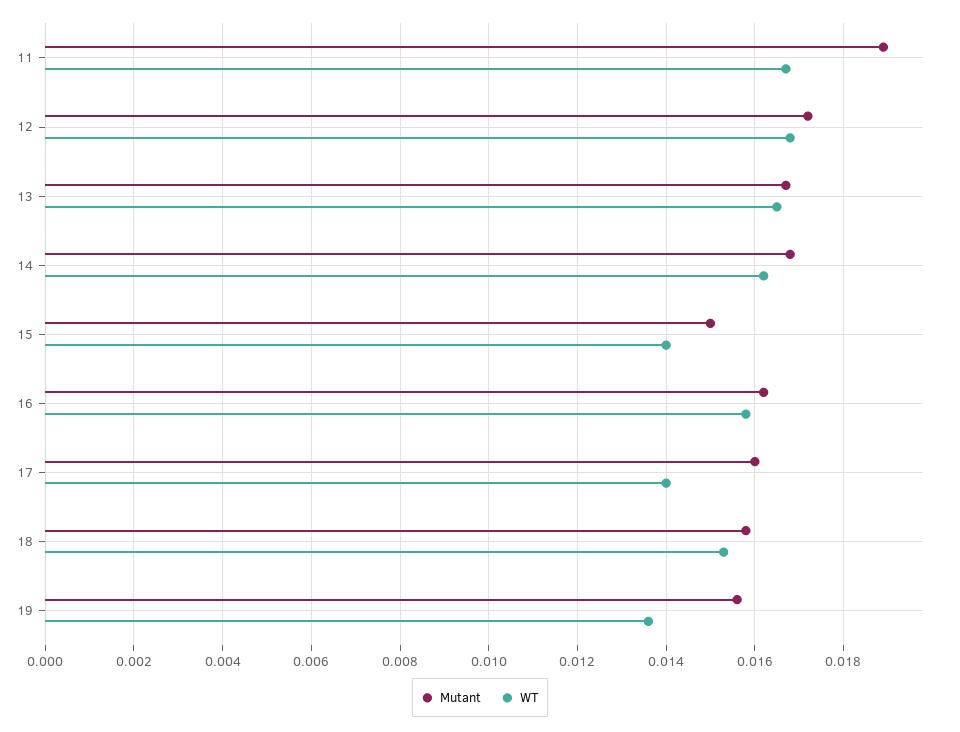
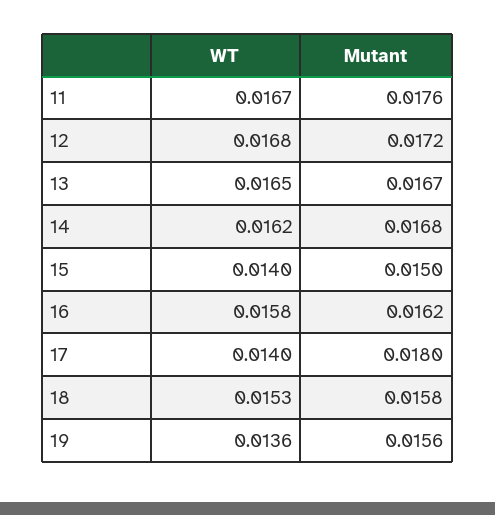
Mutant, 11: 0.019 -> 0.0176
Mutant, 17: 0.016 -> 0.018

